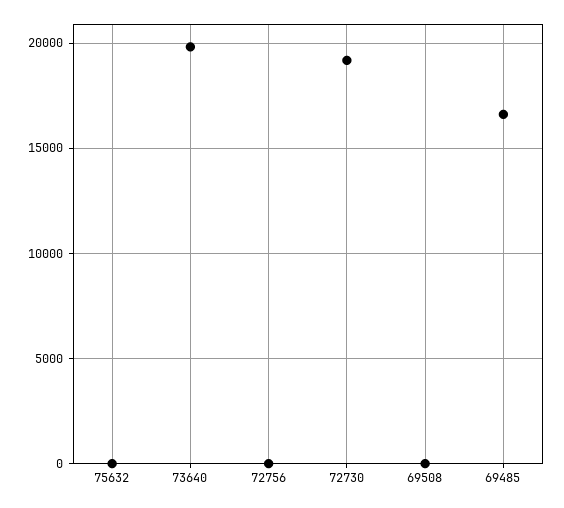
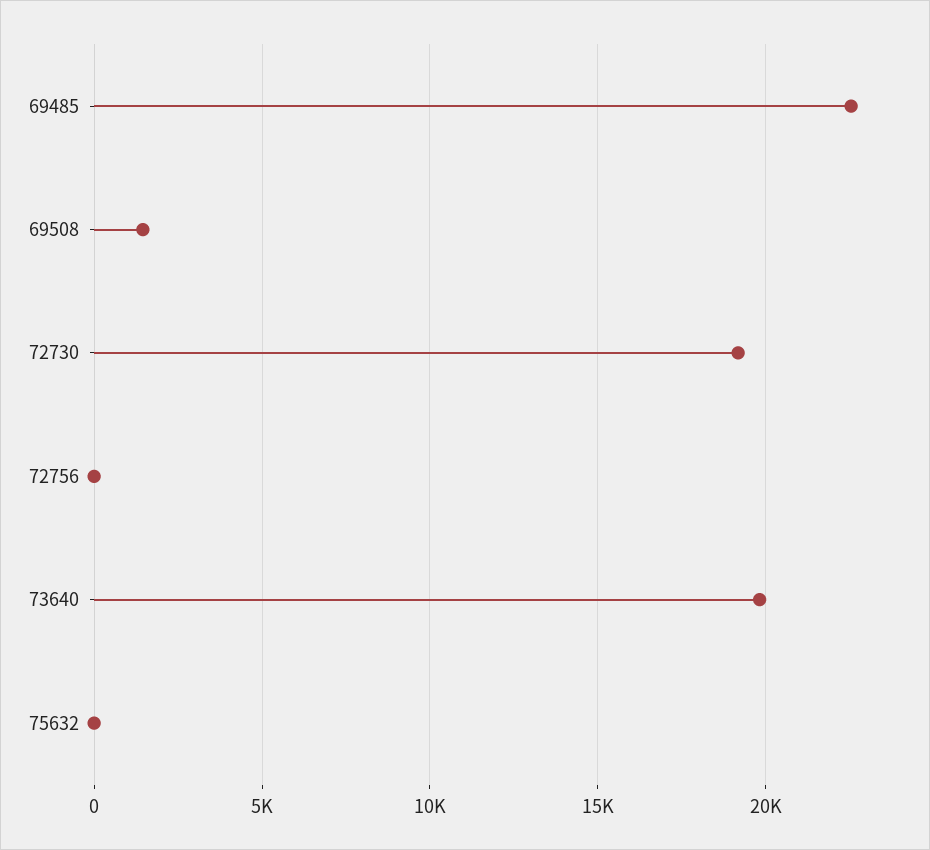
69508: 0 -> 1500
69485: 16500 -> 22500

